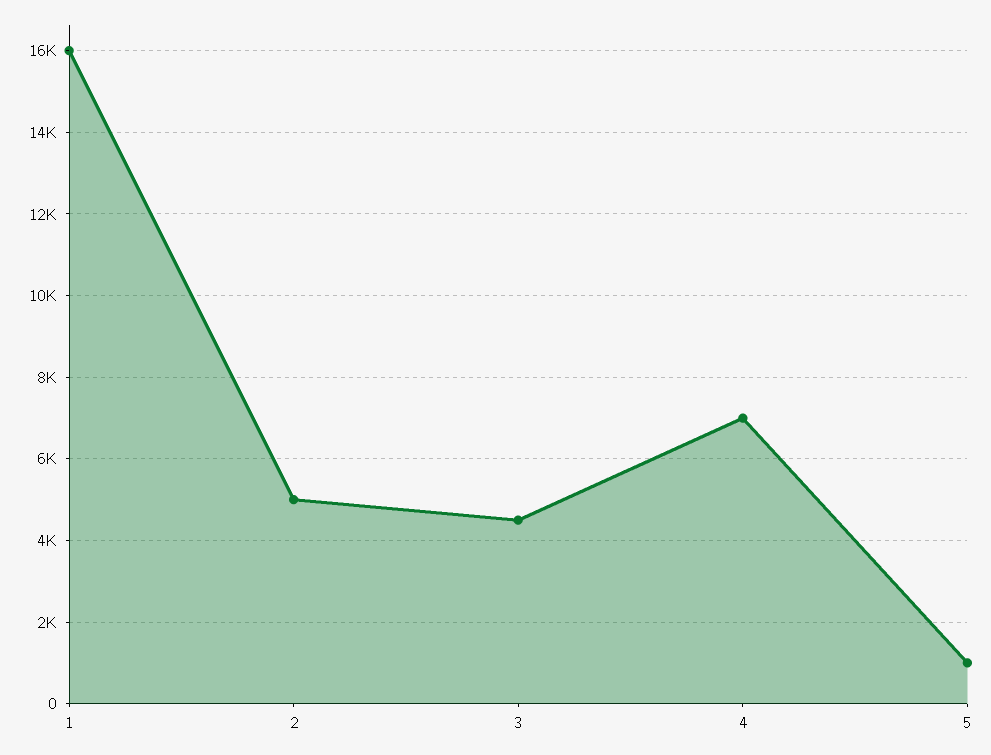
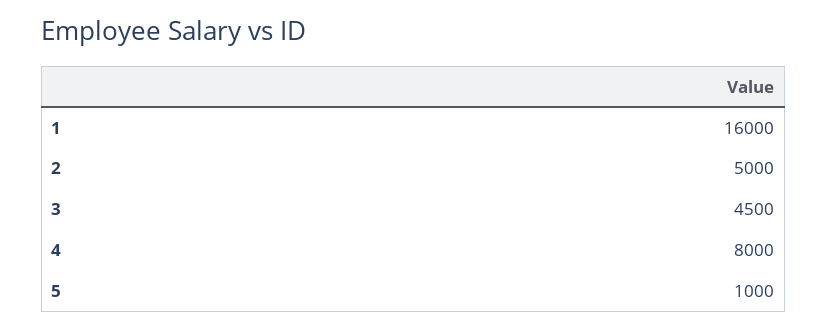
4: 7000 -> 8000

